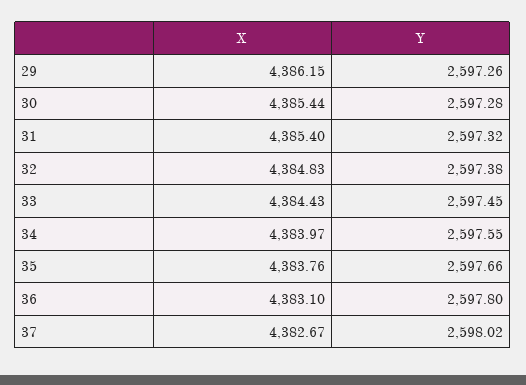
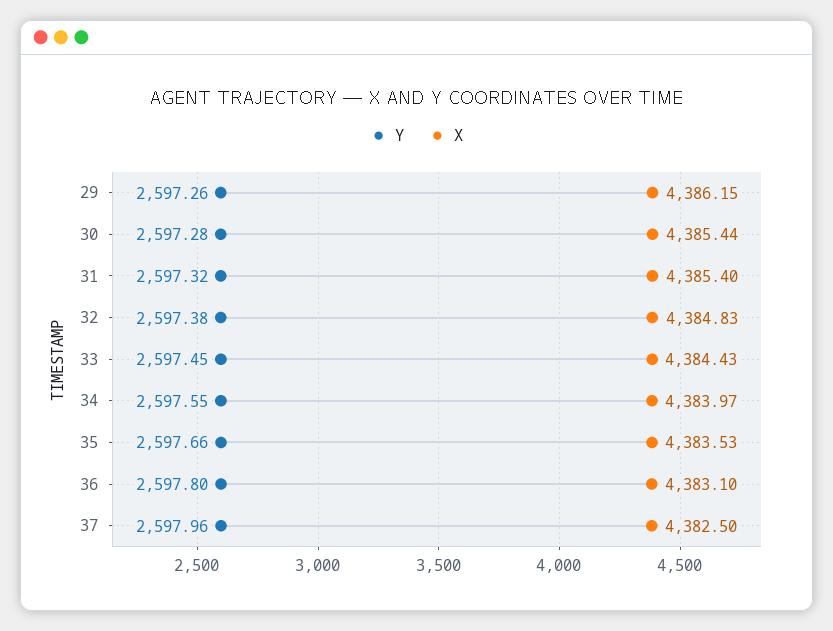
X, 35: 4383.76 -> 4383.53
X, 37: 4382.67 -> 4382.5
Y, 37: 2598.02 -> 2597.96

